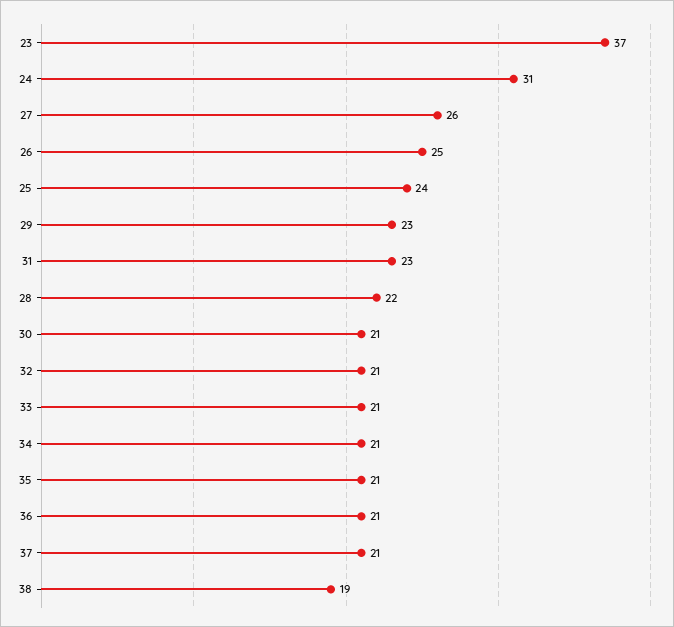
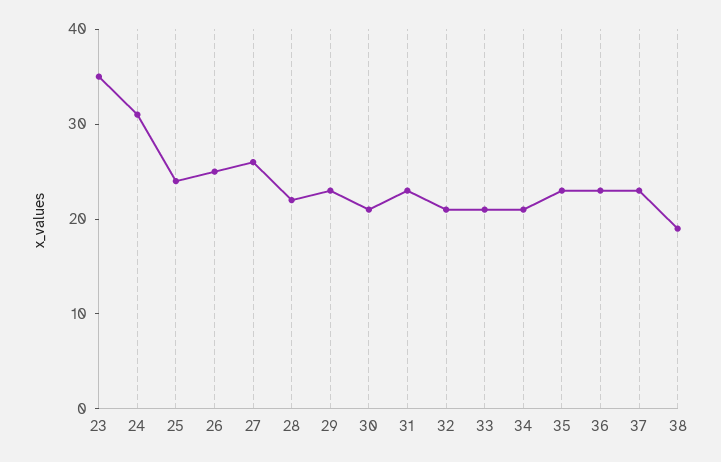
23: 37 -> 35
35: 21 -> 23
36: 21 -> 23
37: 21 -> 23

